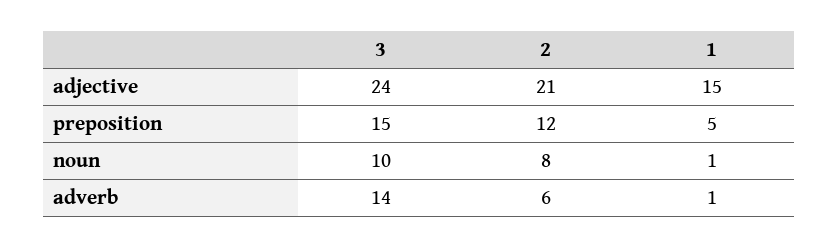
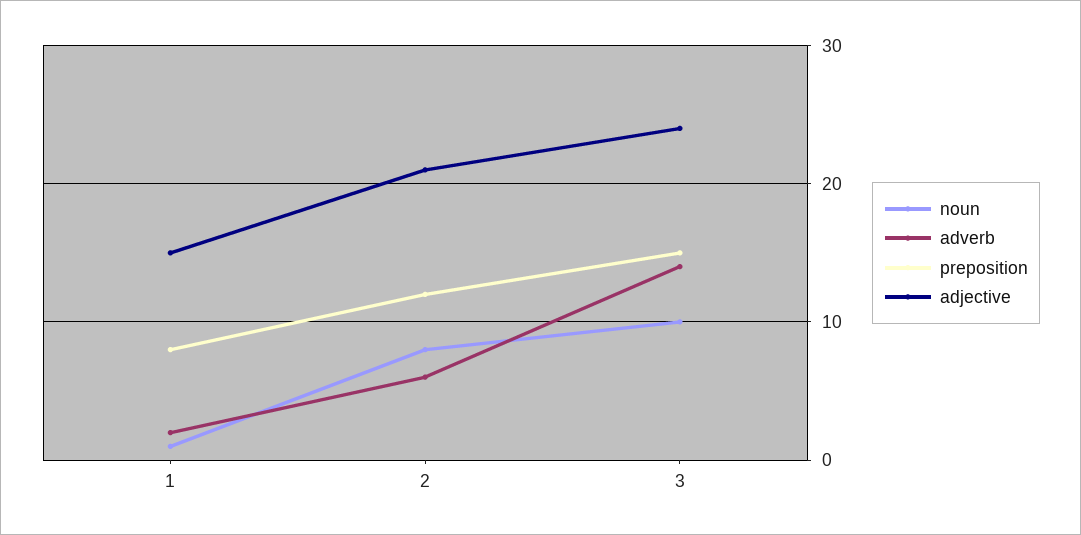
preposition, 1: 5 -> 8
adverb, 1: 1 -> 2

